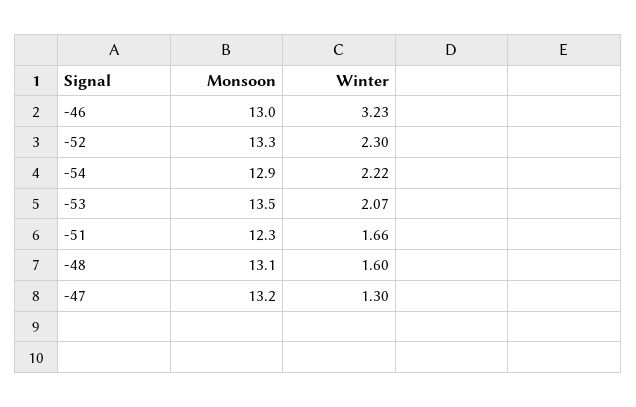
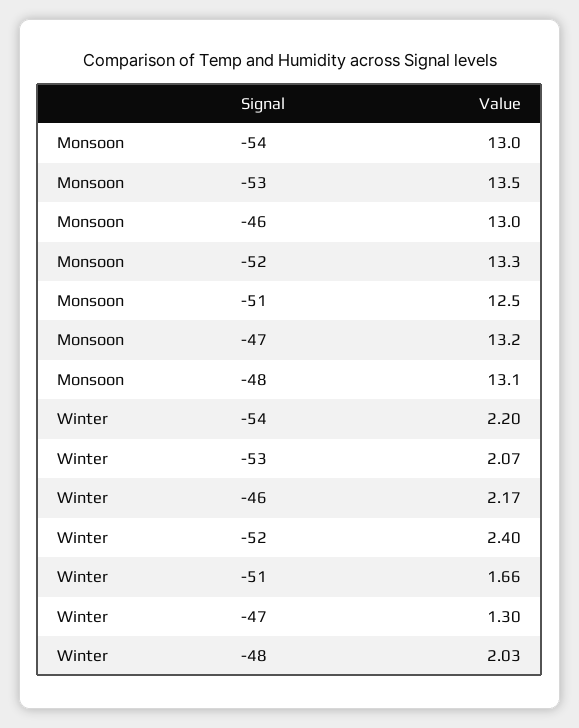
Winter, -46: 3.23 -> 2.17
Winter, -52: 2.3 -> 2.4
Monsoon, -54: 12.9 -> 13
Winter, -54: 2.22 -> 2.2
Monsoon, -51: 12.3 -> 12.5
Winter, -48: 1.6 -> 2.03

